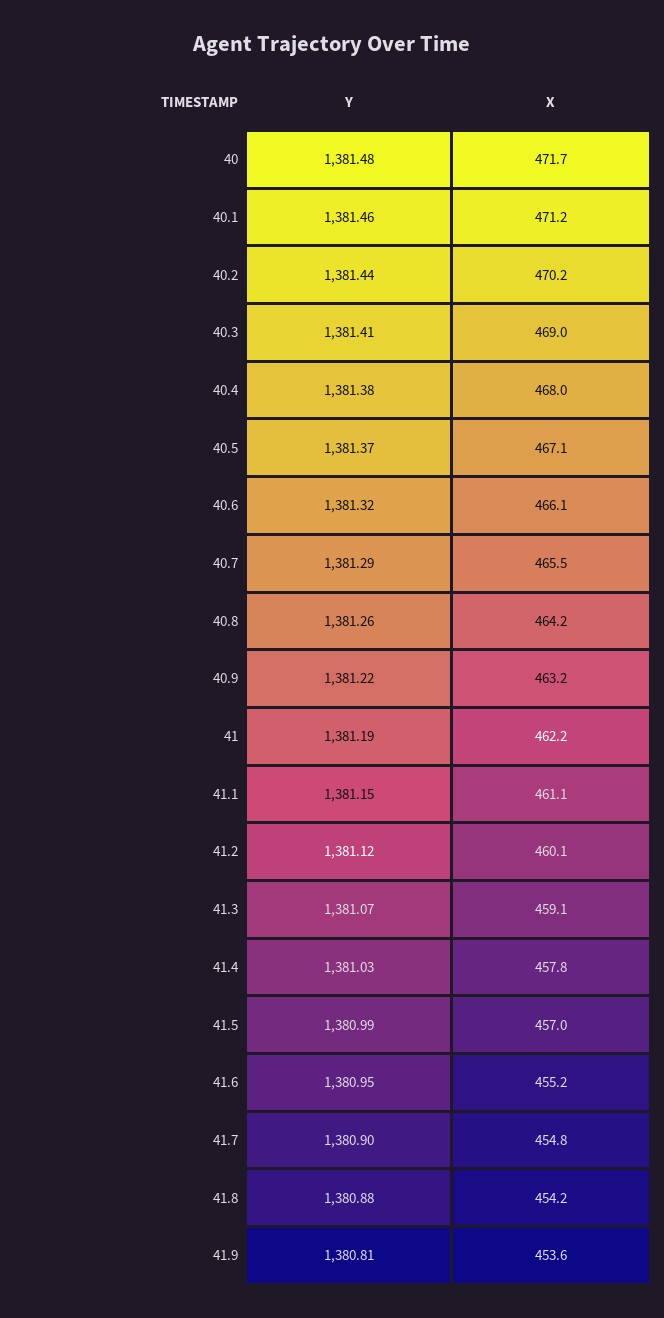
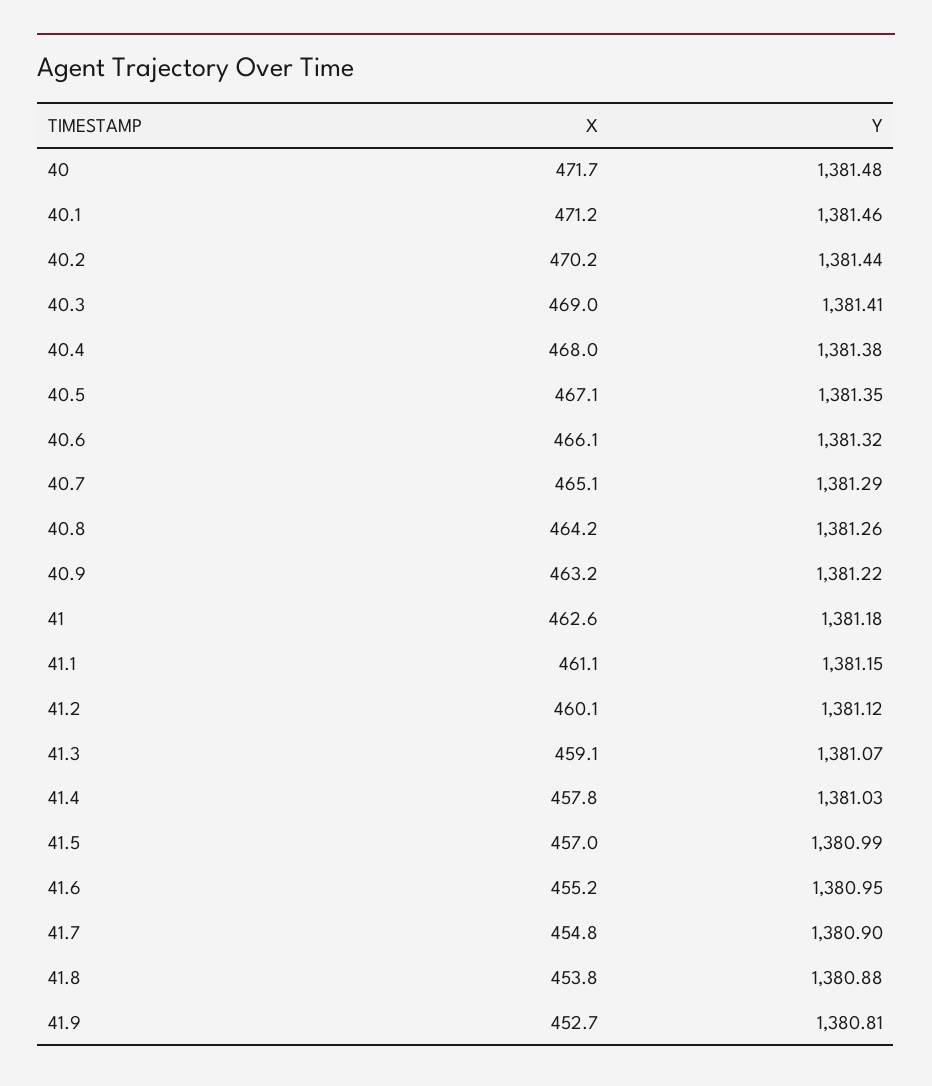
Y, 40.5: 1381.37 -> 1381.35
X, 40.7: 465.5 -> 465.1
Y, 41: 1381.19 -> 1381.18
X, 41: 462.2 -> 462.6
X, 41.8: 454.2 -> 453.8
X, 41.9: 453.6 -> 452.7

